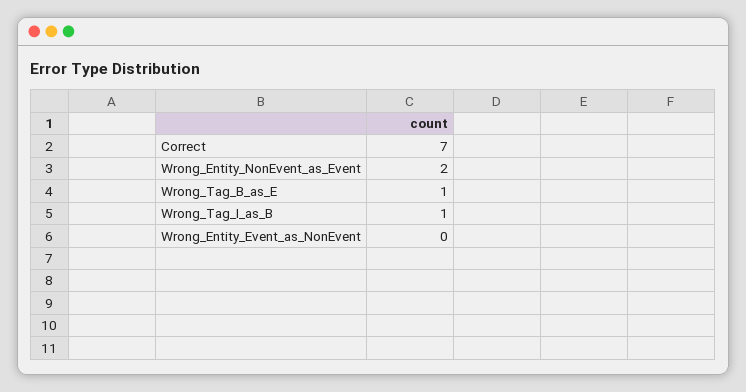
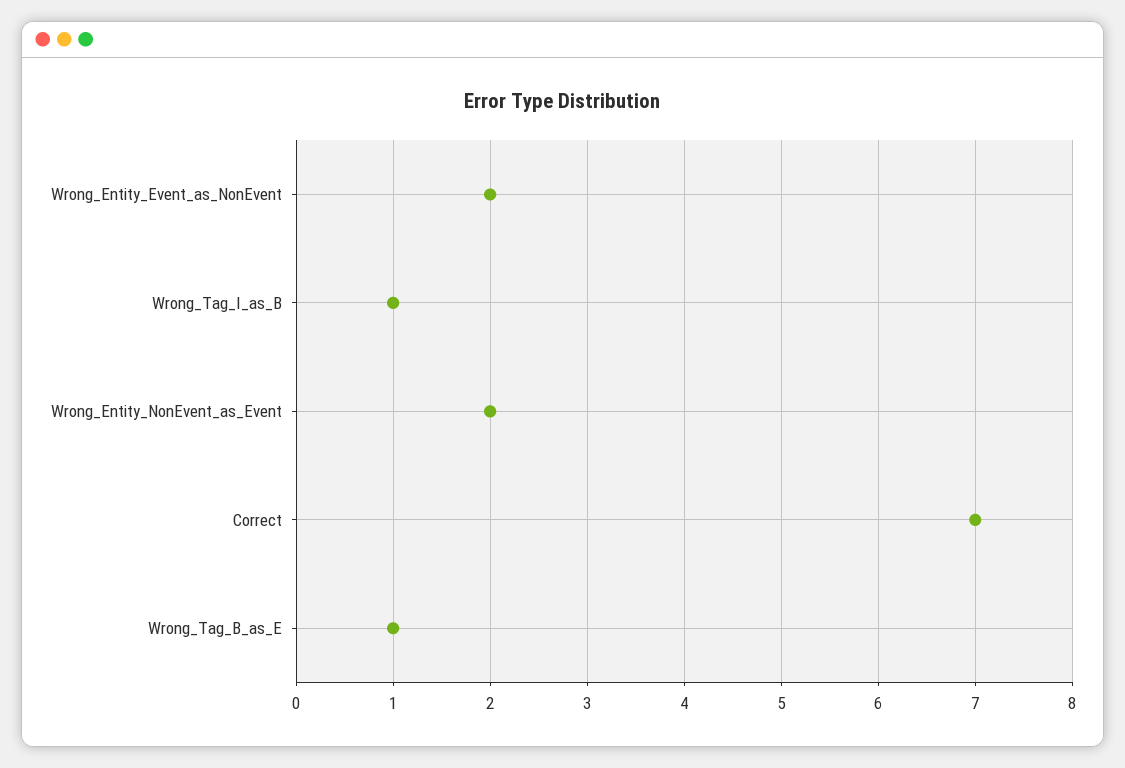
Wrong_Entity_Event_as_NonEvent: 0 -> 2

